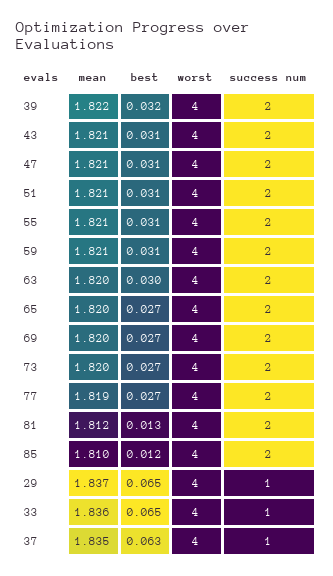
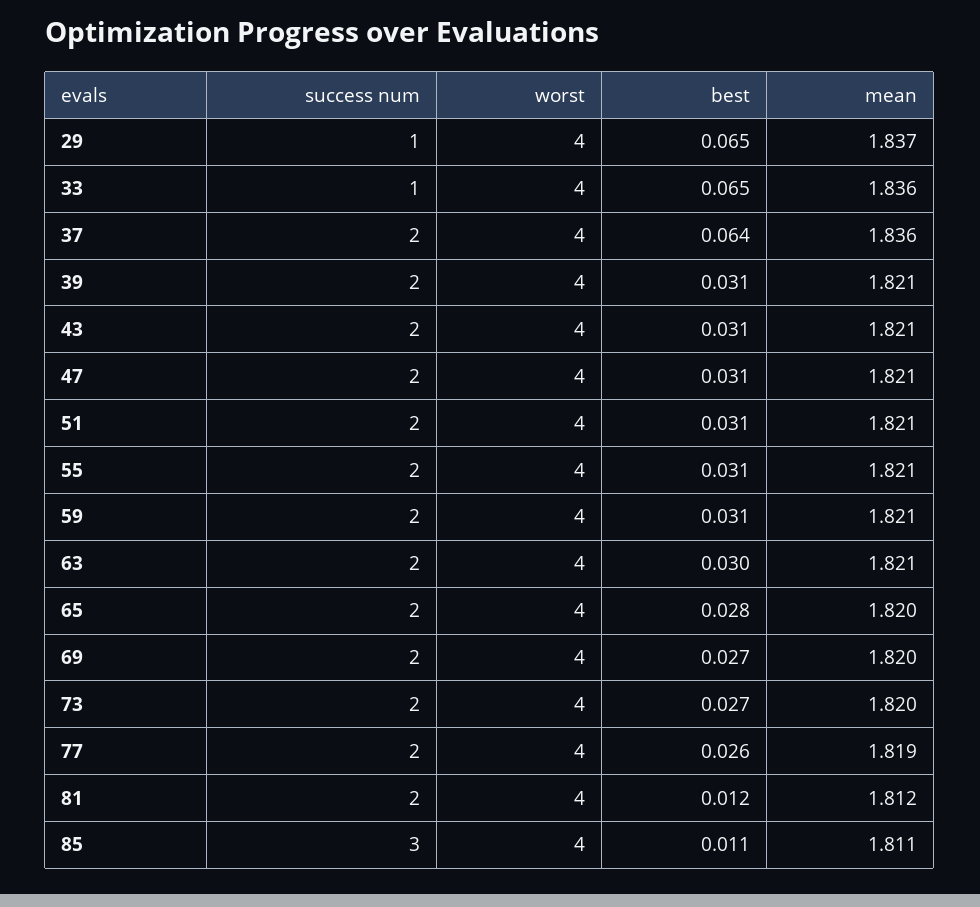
mean, 39: 1.822 -> 1.821
best, 39: 0.032 -> 0.031
mean, 63: 1.82 -> 1.821
best, 65: 0.027 -> 0.028
best, 77: 0.027 -> 0.026
best, 81: 0.013 -> 0.012
mean, 85: 1.81 -> 1.811
best, 85: 0.012 -> 0.011
success num, 85: 2 -> 3
mean, 37: 1.835 -> 1.836
best, 37: 0.063 -> 0.064
success num, 37: 1 -> 2

